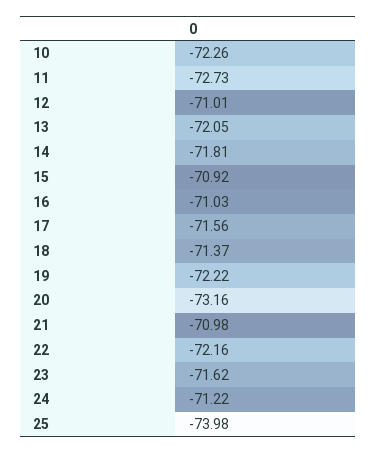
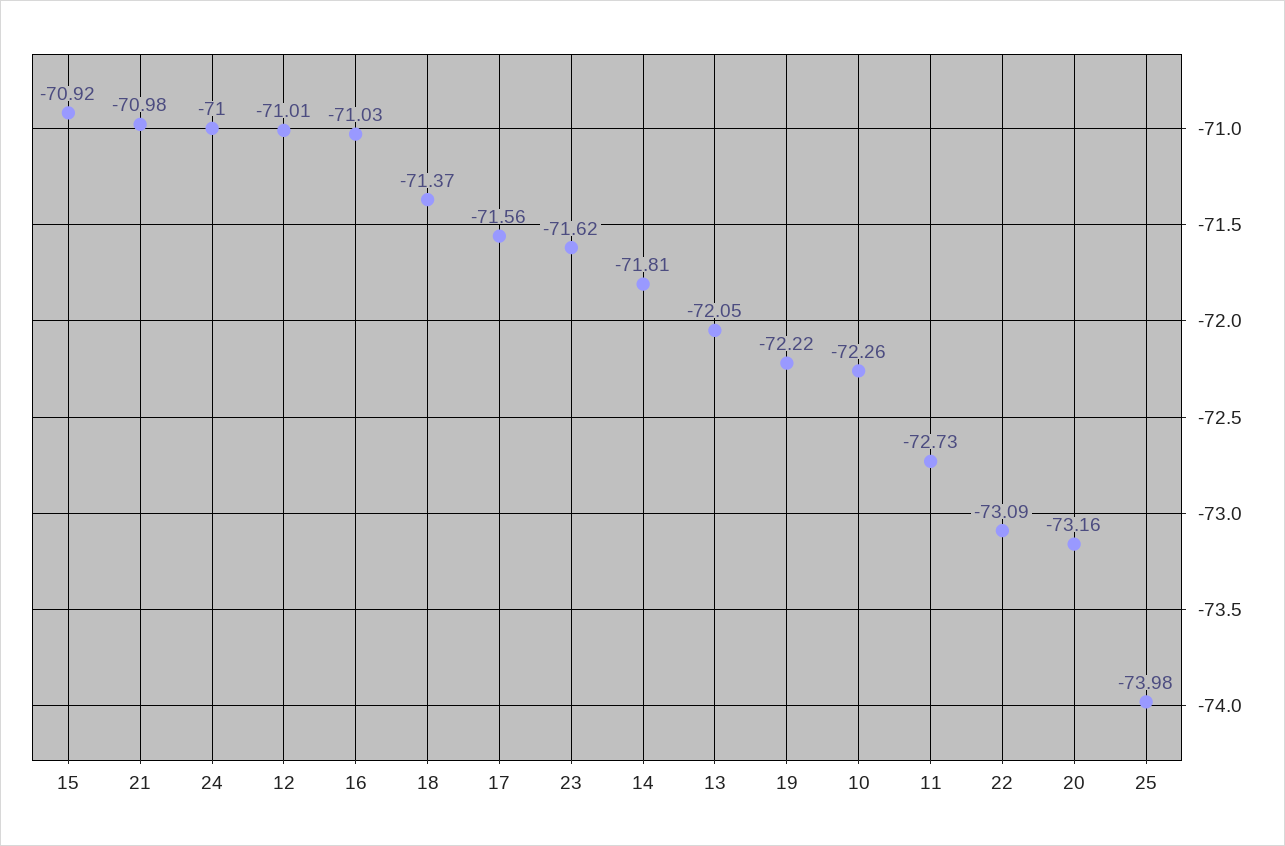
22: -72.16 -> -73.09
24: -71.22 -> -71

